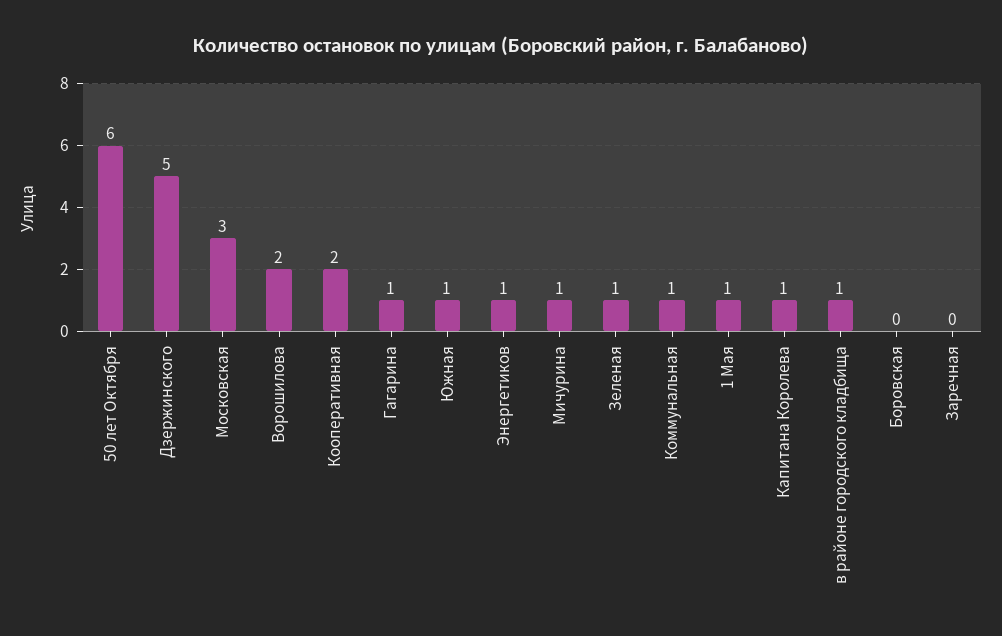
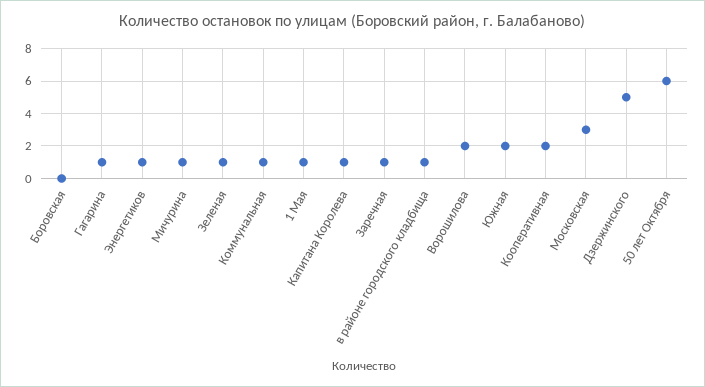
Южная: 1 -> 2
Заречная: 0 -> 1

